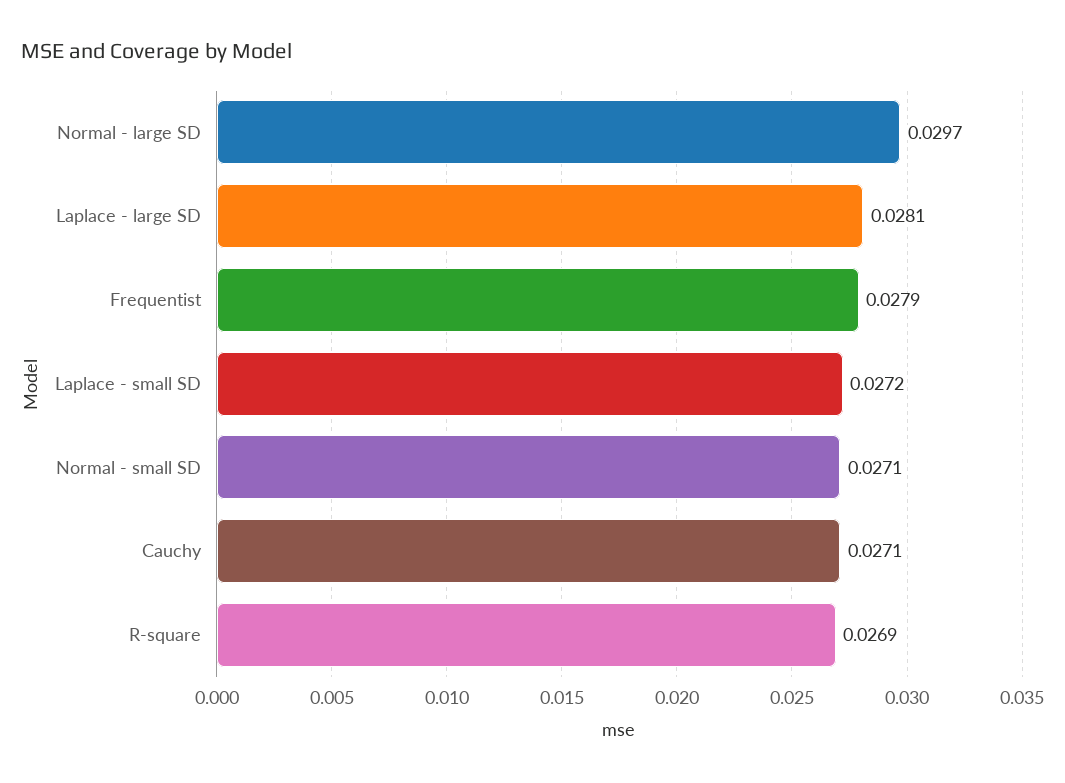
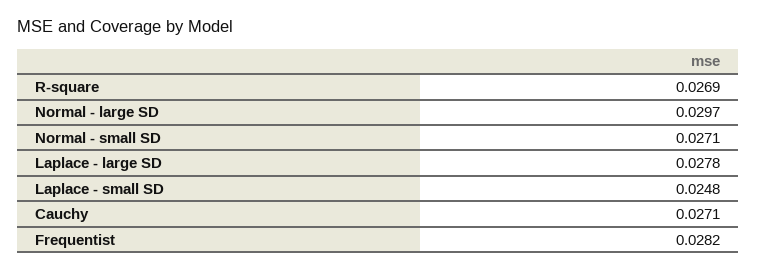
Laplace - large SD: 0.0281 -> 0.0278
Frequentist: 0.0279 -> 0.0282
Laplace - small SD: 0.0272 -> 0.0248

